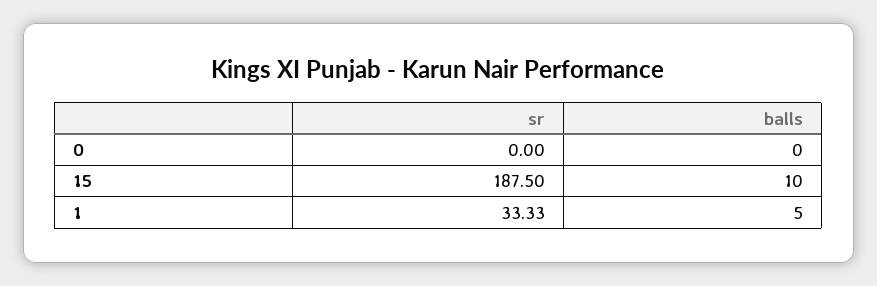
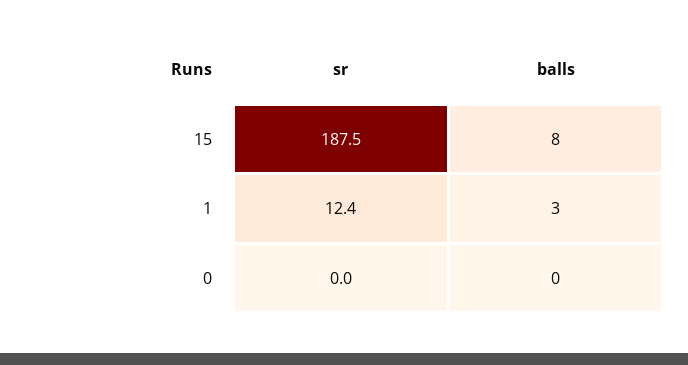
balls, 15: 10 -> 8
sr, 1: 33.33 -> 12.4
balls, 1: 5 -> 3

